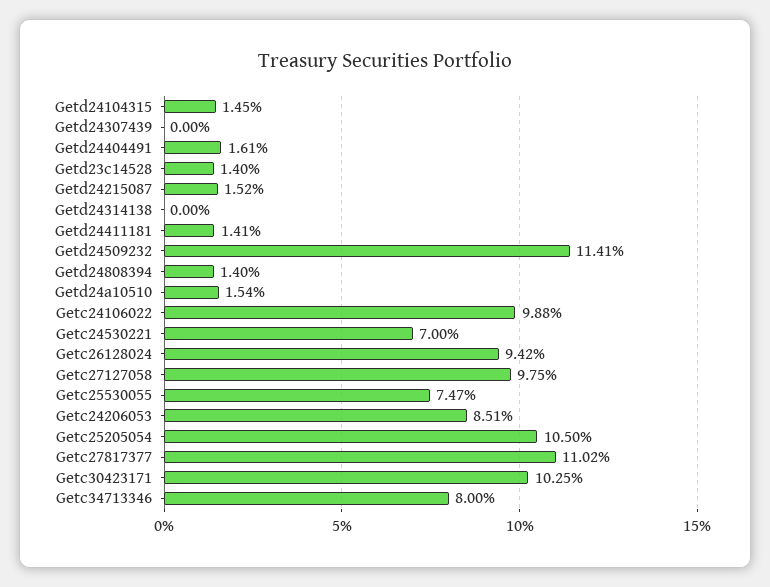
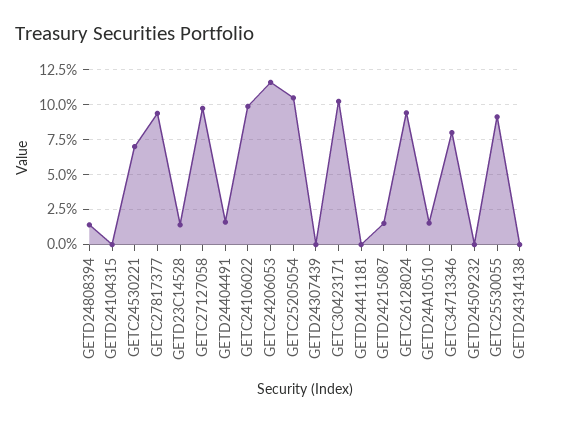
Getd24104315: 1.45 -> 0
Getd24411181: 1.41 -> 0
Getd24509232: 11.41 -> 0
Getc25530055: 7.47 -> 9
Getc24206053: 8.51 -> 11.5
Getc27817377: 11.02 -> 9.5

